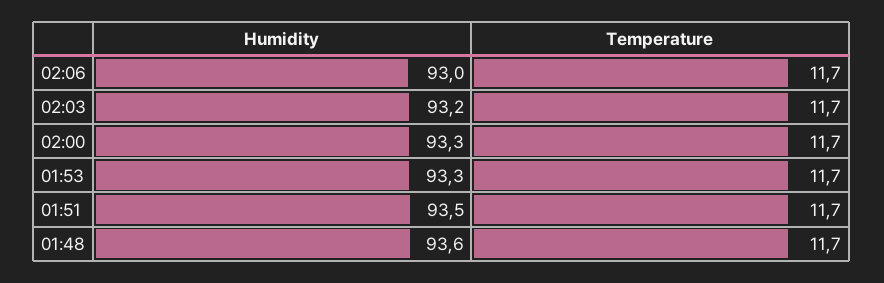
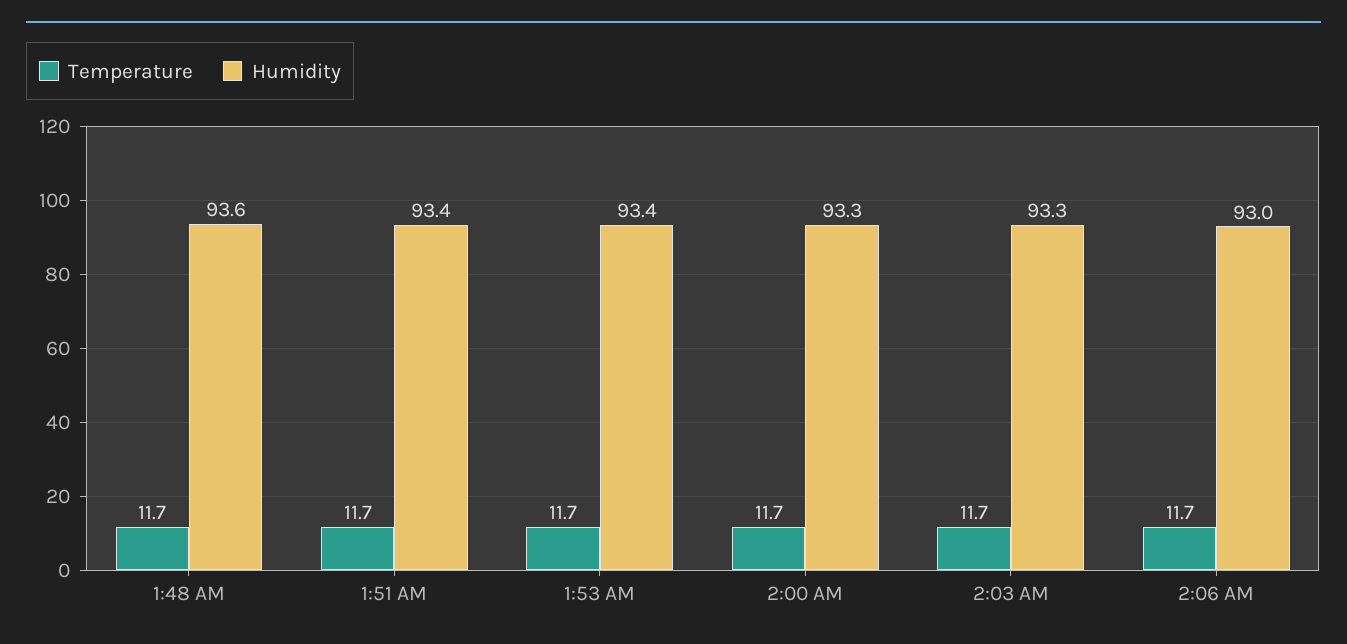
Humidity, 02:03: 93.2 -> 93.3
Humidity, 01:53: 93.3 -> 93.4
Humidity, 01:51: 93.5 -> 93.4

